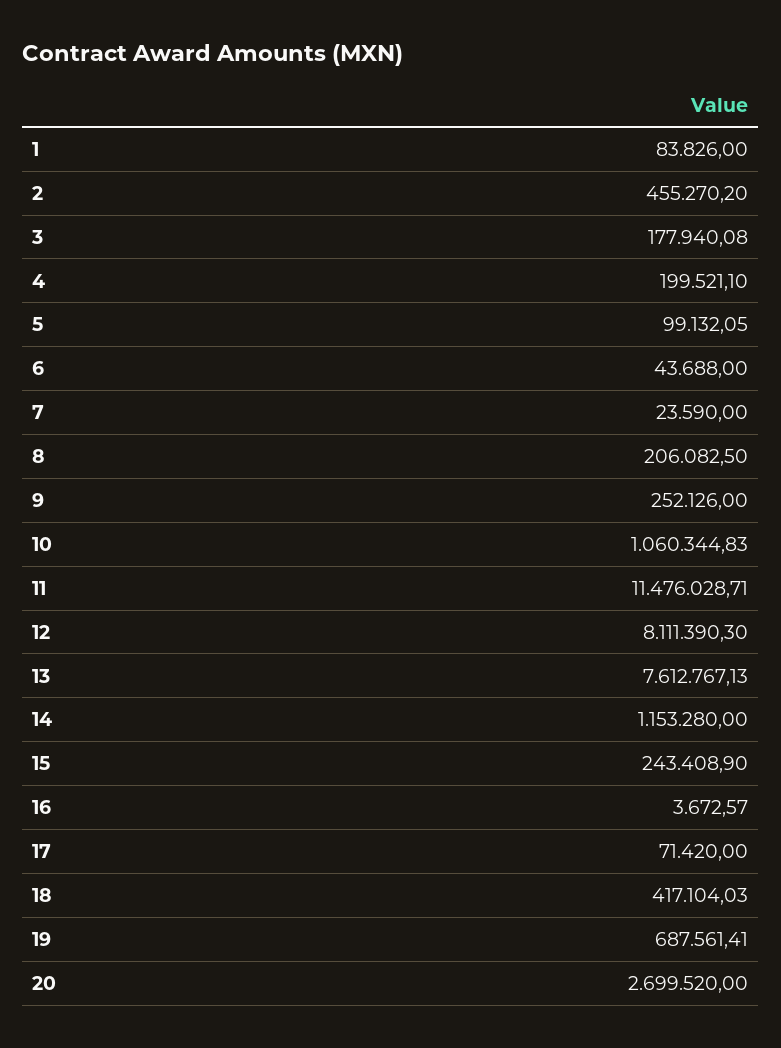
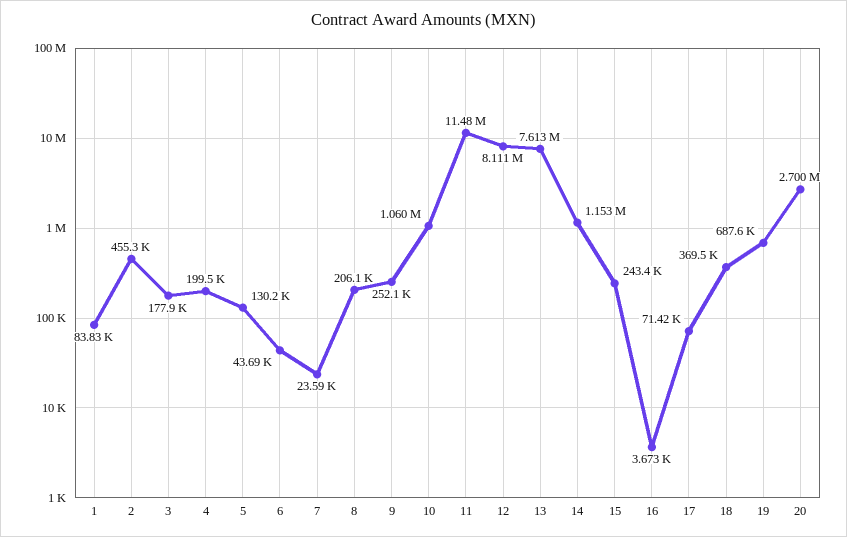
5: 99132.05 -> 130200
18: 417104.03 -> 369500

